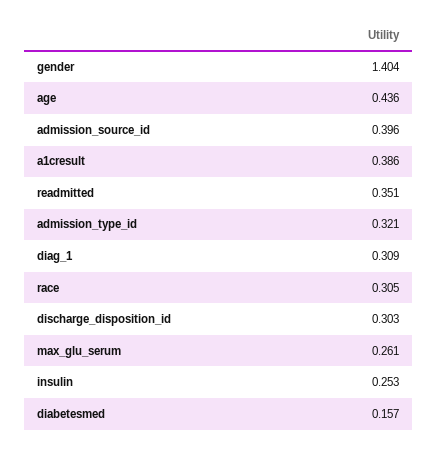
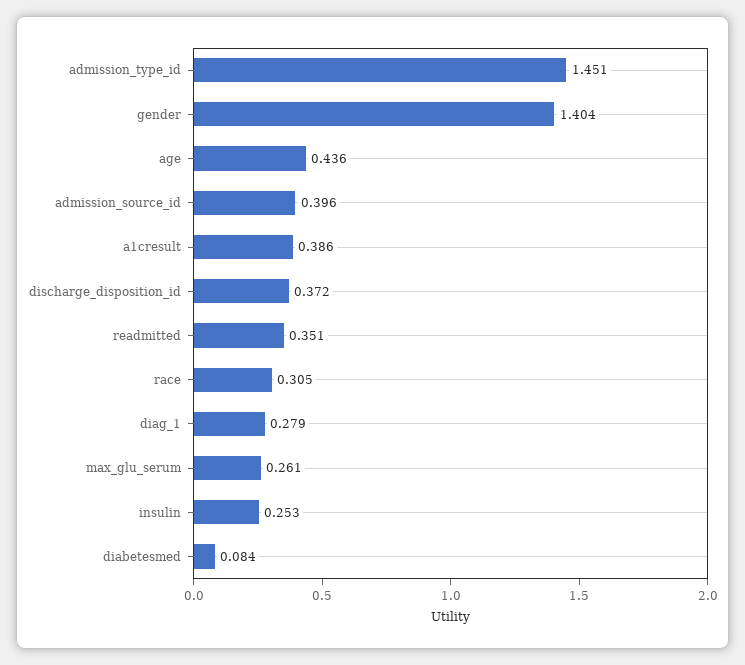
admission_type_id: 0.321 -> 1.451
diag_1: 0.309 -> 0.279
discharge_disposition_id: 0.303 -> 0.372
diabetesmed: 0.157 -> 0.084

